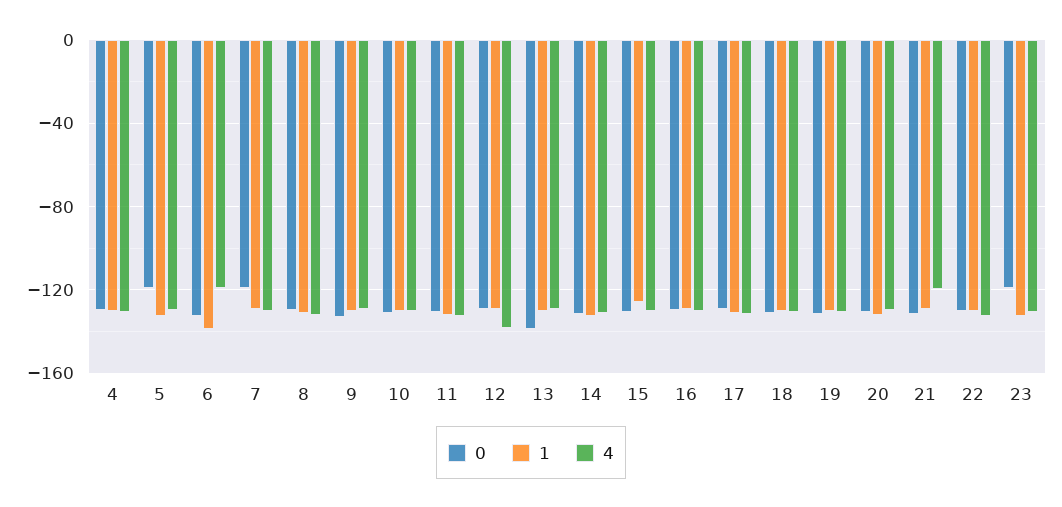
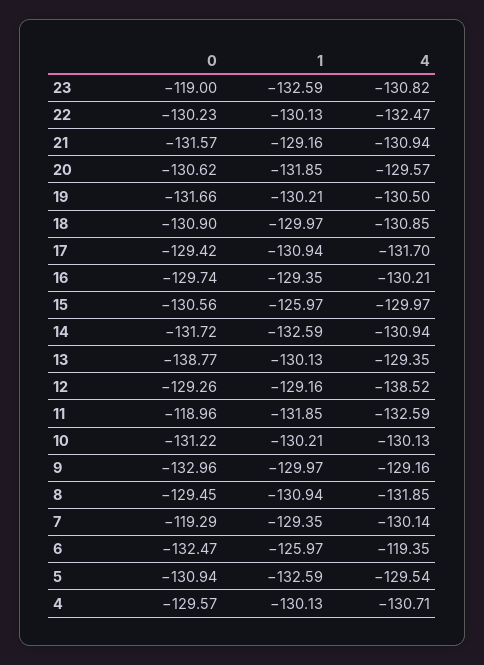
0, 5: -120 -> -130.94
1, 6: -140 -> -125.97
0, 11: -130 -> -118.96
4, 21: -120 -> -130.94

